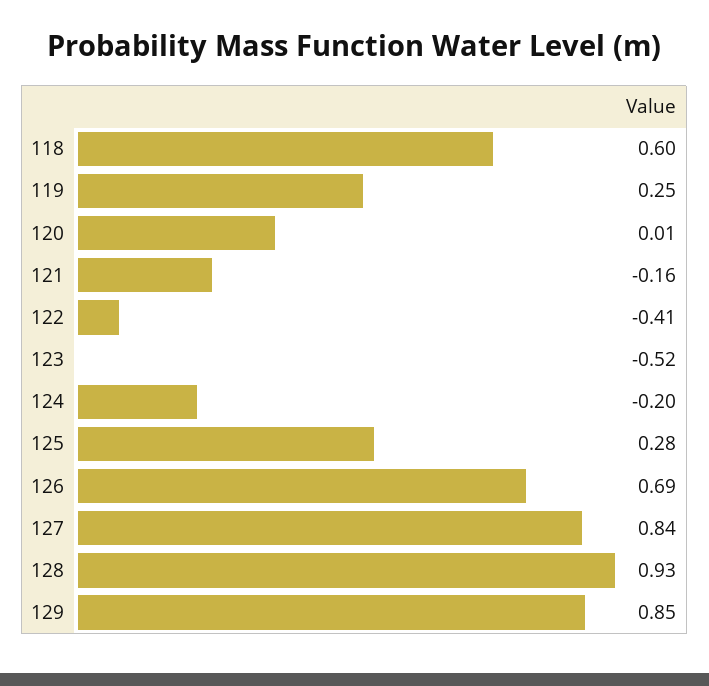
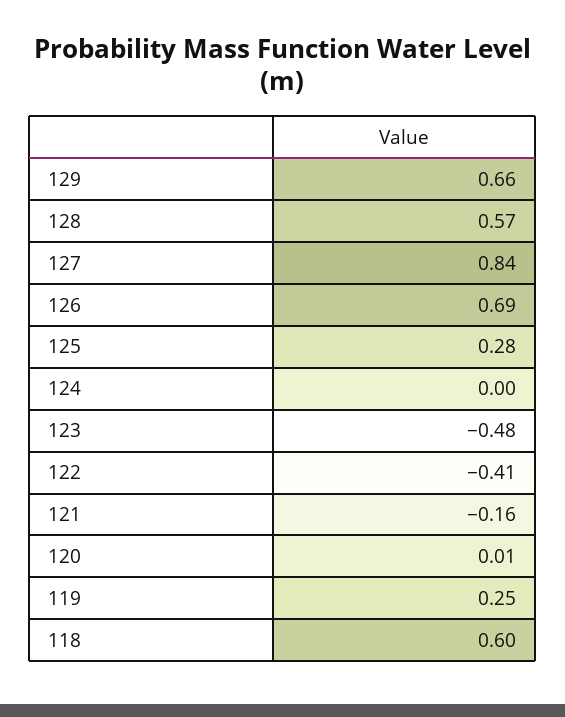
123: -0.52 -> -0.48
124: -0.2 -> 0
128: 0.93 -> 0.57
129: 0.85 -> 0.66

